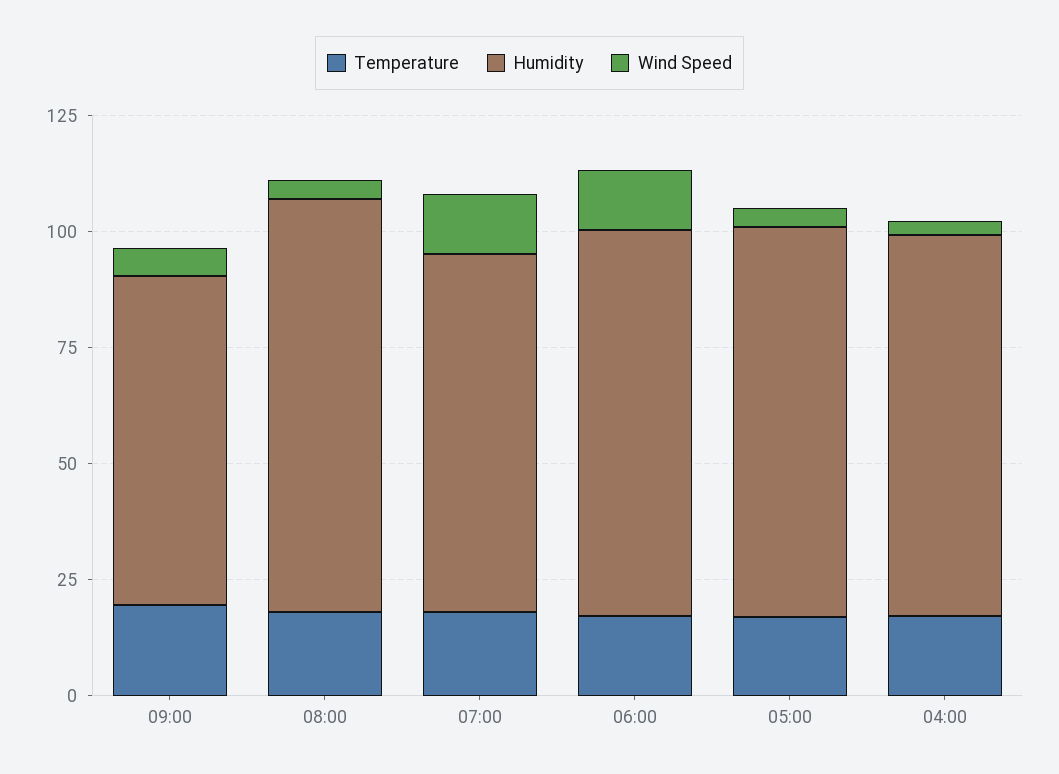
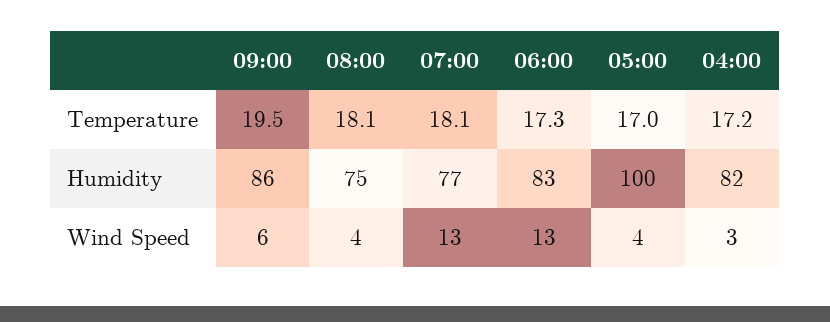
Humidity, 09:00: 70 -> 86
Humidity, 08:00: 90 -> 75
Humidity, 05:00: 85 -> 100

